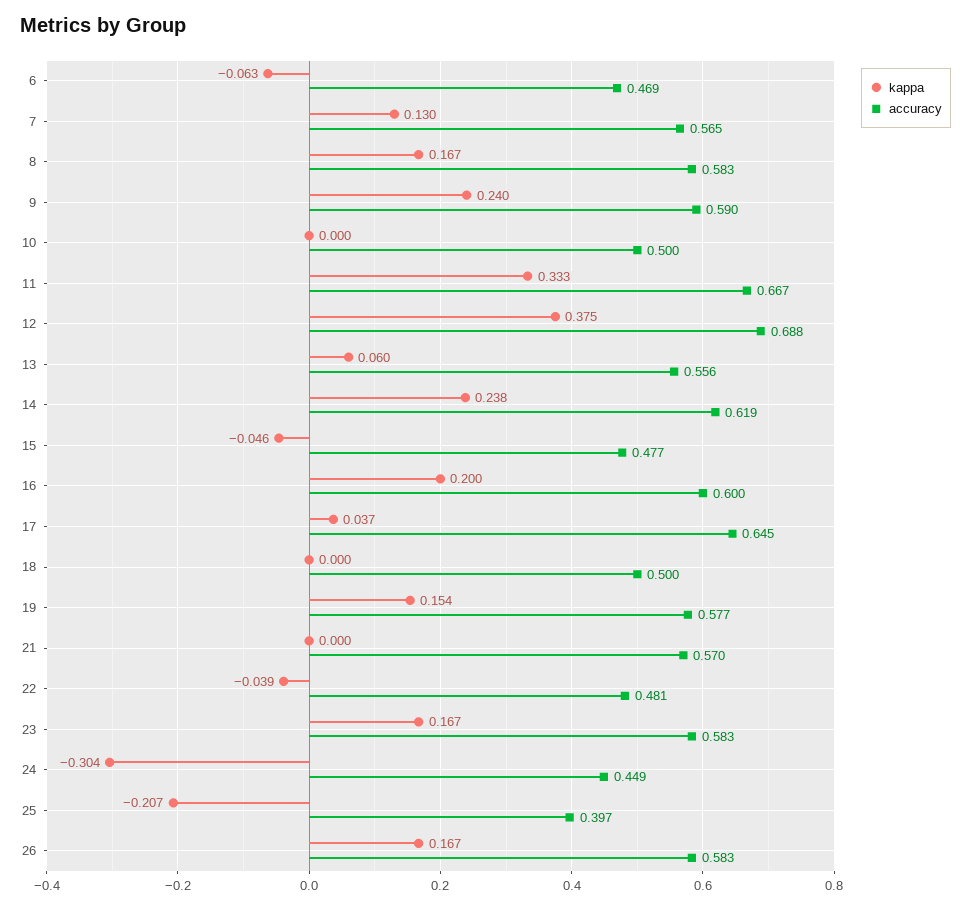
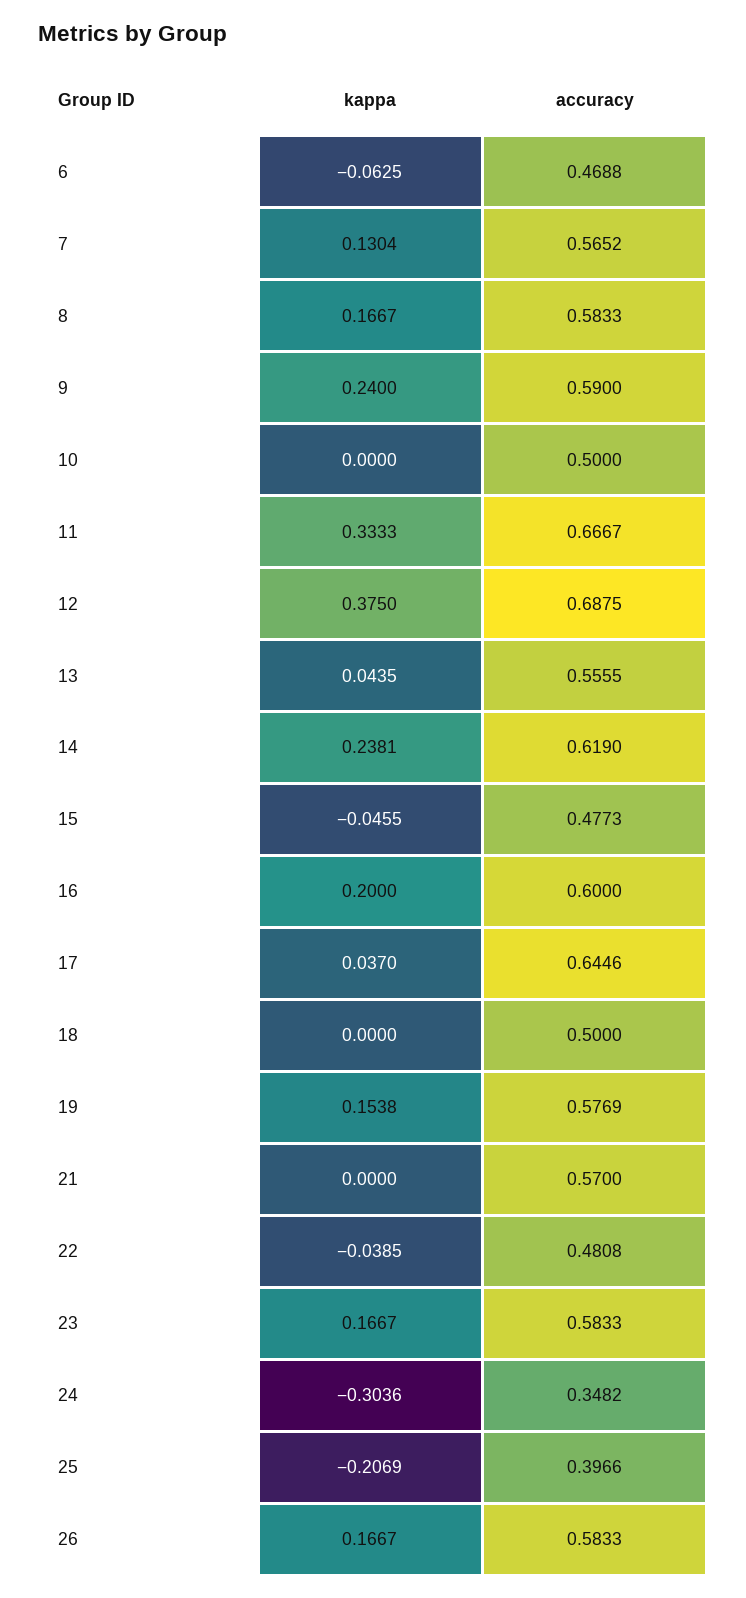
kappa, 13: 0.06 -> 0.0435
accuracy, 24: 0.449 -> 0.3482

